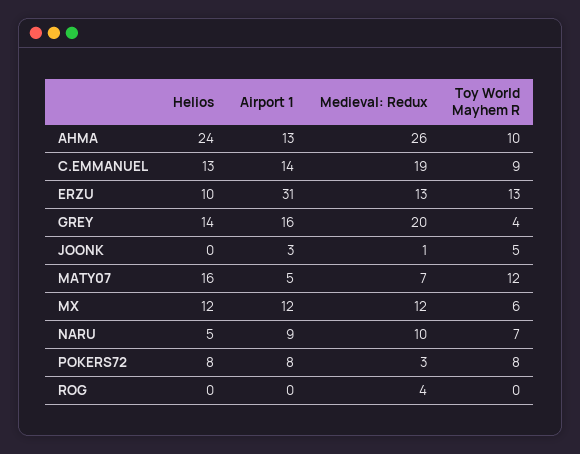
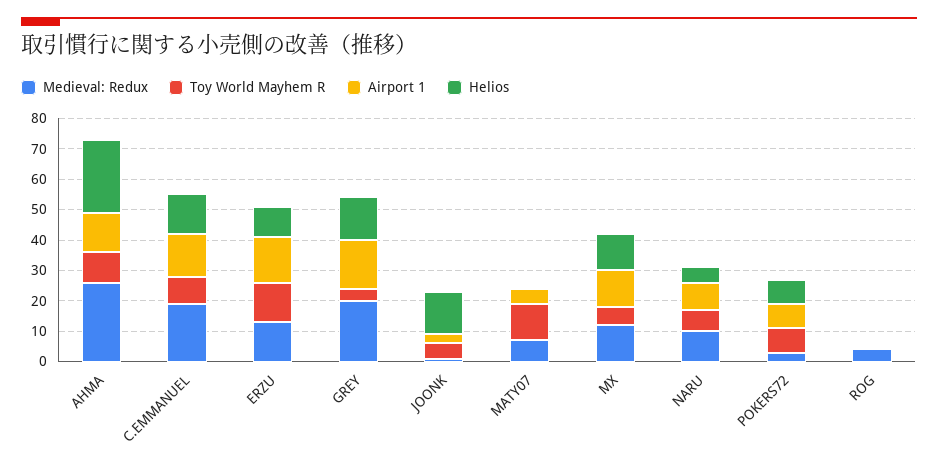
Airport 1, ERZU: 31 -> 15
Helios, JOONK: 0 -> 15
Helios, MATY07: 16 -> 0

